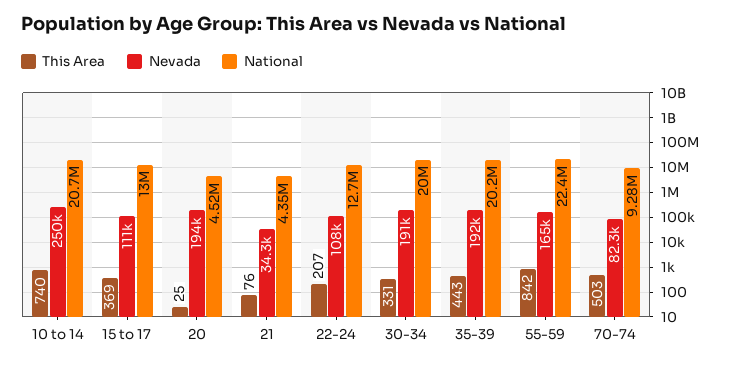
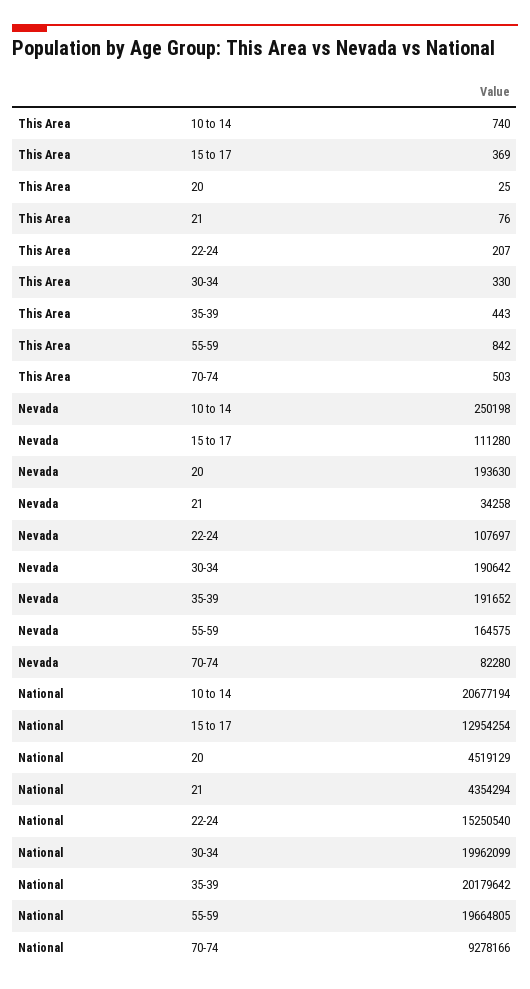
National, 22-24: 12700000 -> 15250540
This Area, 30-34: 331 -> 330
National, 55-59: 22400000 -> 19664805

